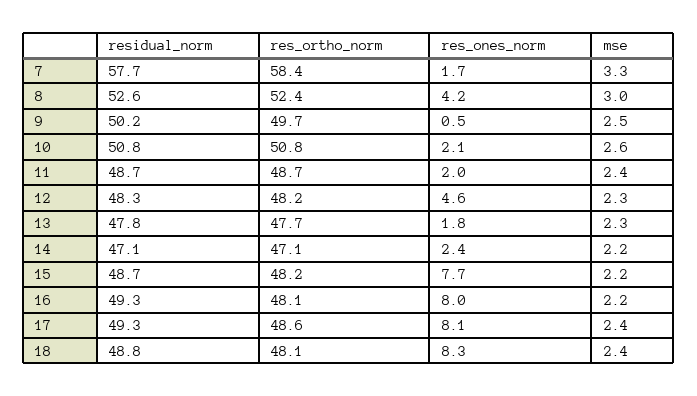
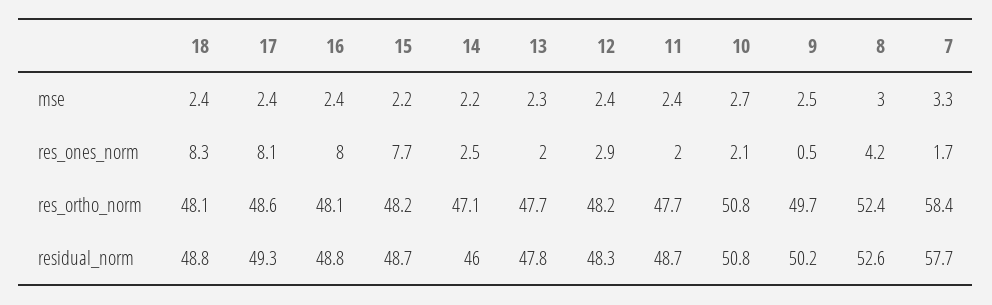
mse, 10: 2.6 -> 2.7
res_ortho_norm, 11: 48.7 -> 47.7
res_ones_norm, 12: 4.6 -> 2.9
mse, 12: 2.3 -> 2.4
res_ones_norm, 13: 1.8 -> 2
residual_norm, 14: 47.1 -> 46
res_ones_norm, 14: 2.4 -> 2.5
residual_norm, 16: 49.3 -> 48.8
mse, 16: 2.2 -> 2.4

